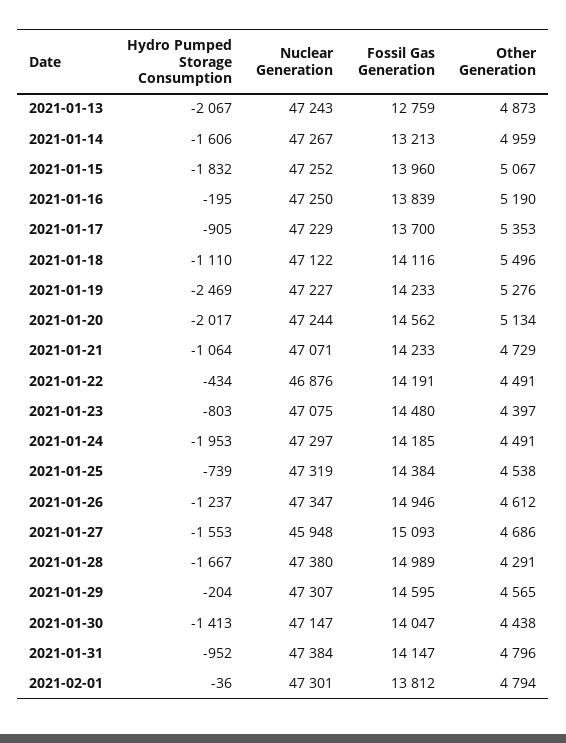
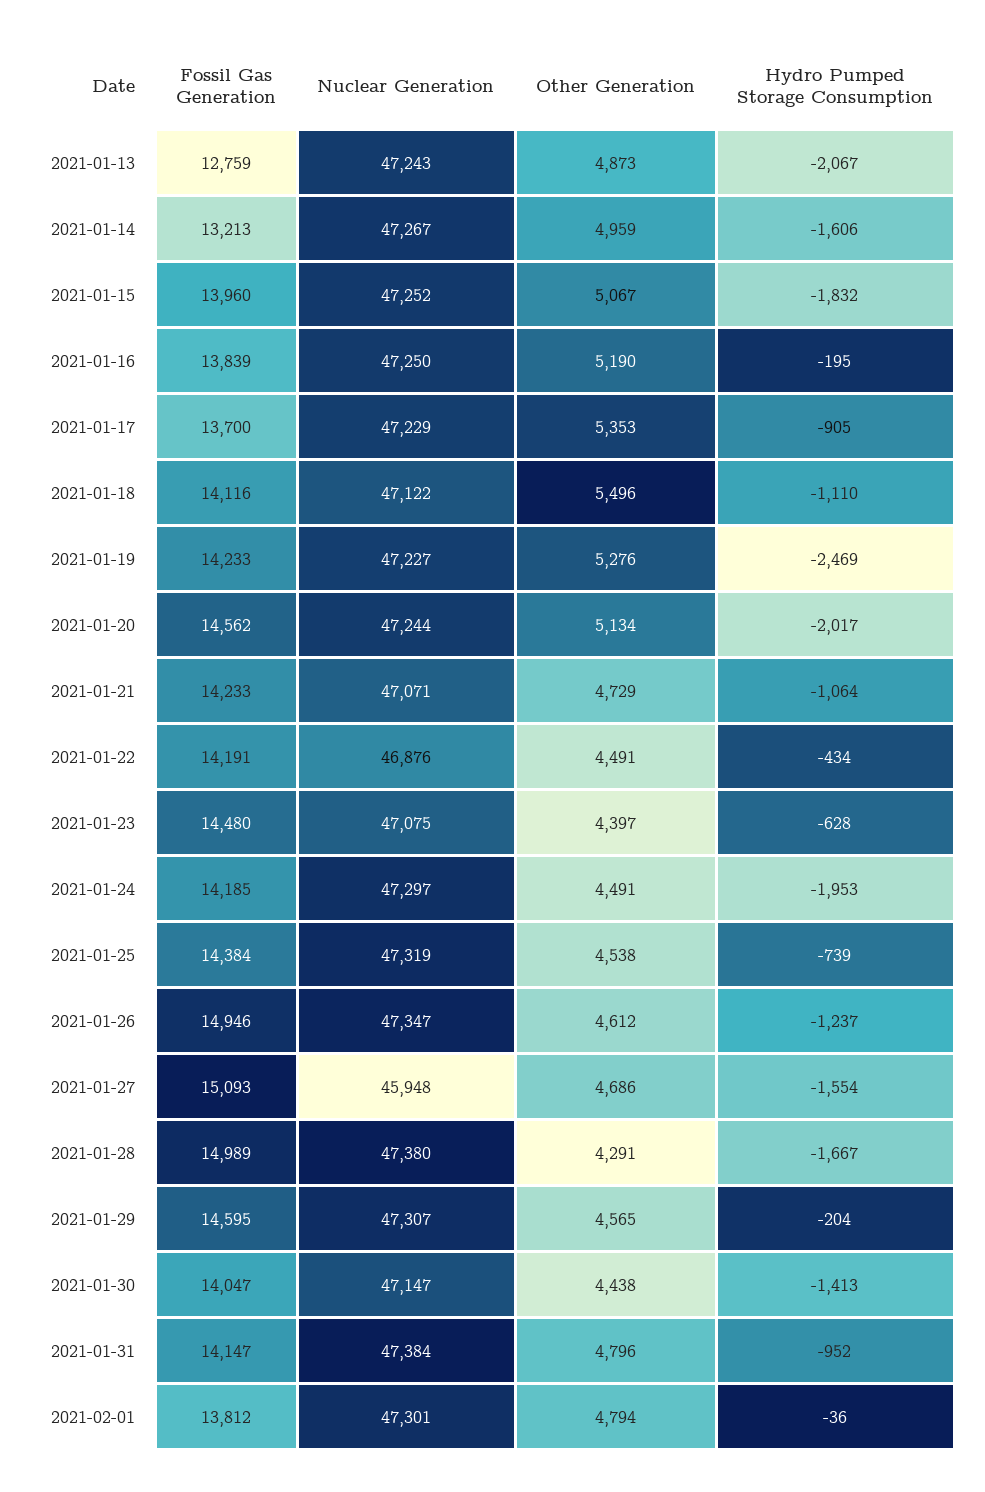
Hydro Pumped Storage Consumption, 2021-01-23: -803 -> -628
Hydro Pumped Storage Consumption, 2021-01-27: -1553 -> -1554

